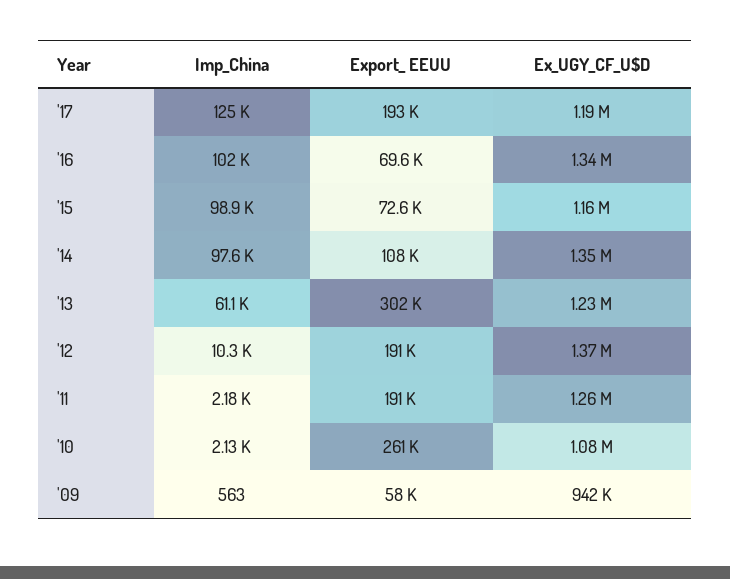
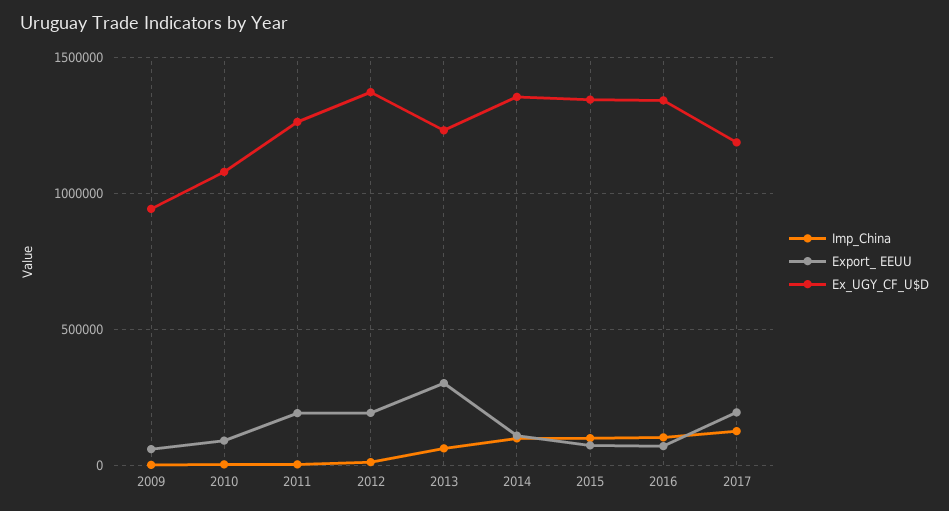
Ex_UGY_CF_U$D, '15: 1160000 -> 1350000
Export_ EEUU, '10: 261000 -> 100000

